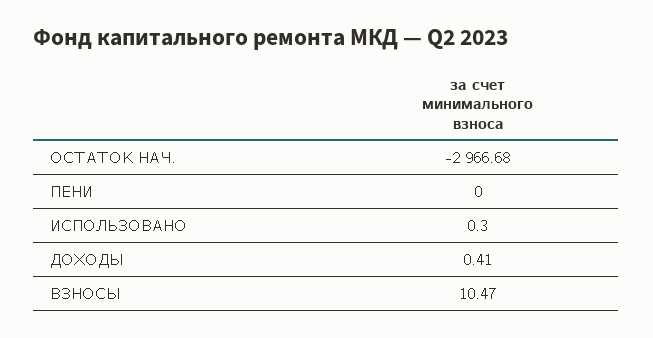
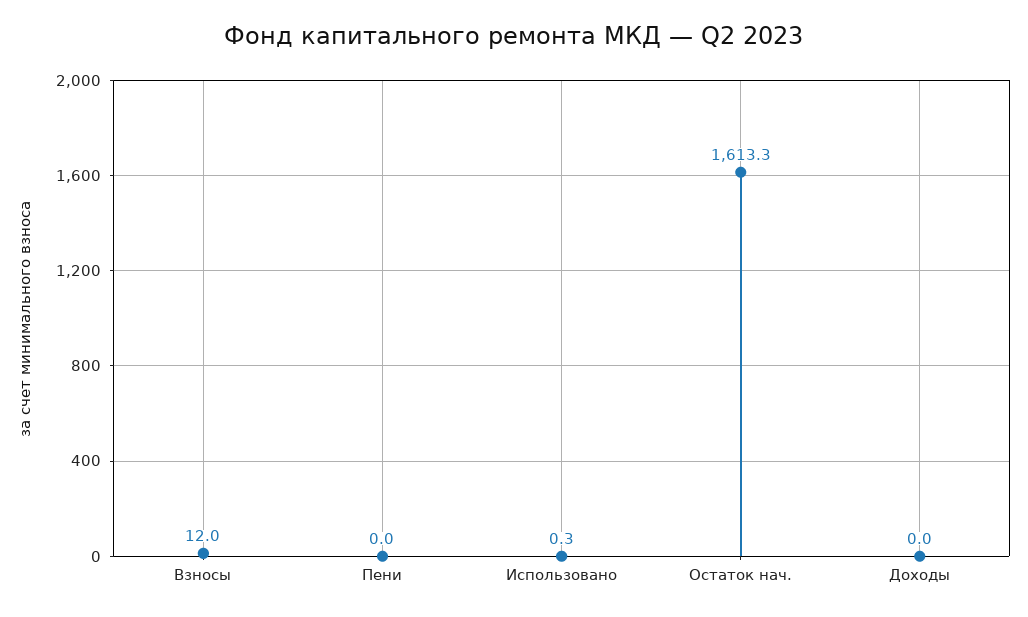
ОСТАТОК НАЧ.: -2966.68 -> 1613.3
ДОХОДЫ: 0.41 -> 0
ВЗНОСЫ: 10.47 -> 12

